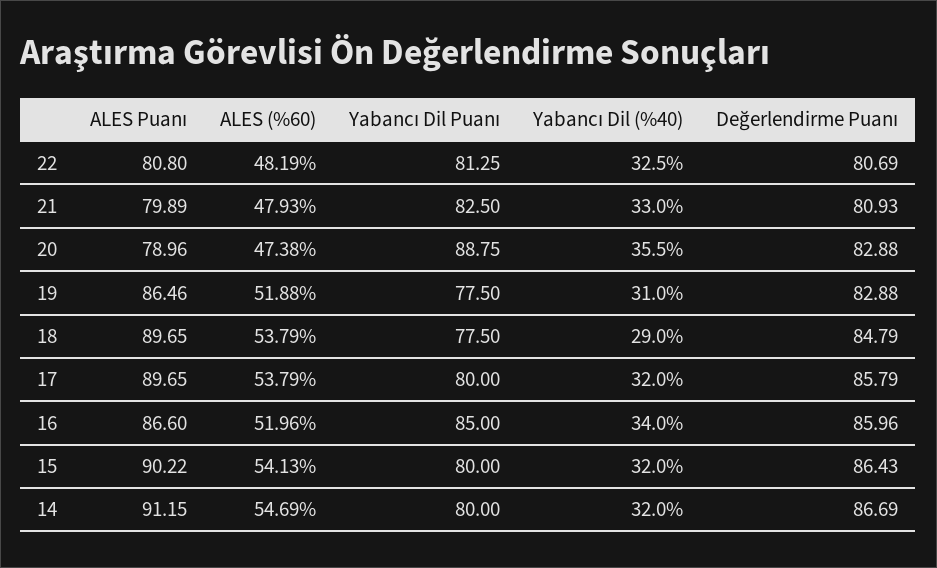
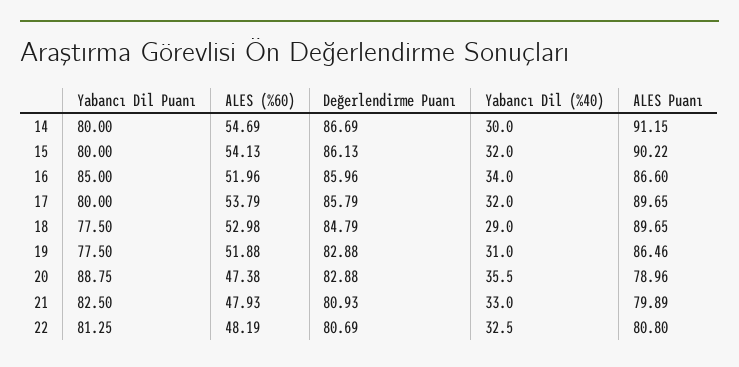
ALES (%60), 18: 53.79 -> 52.98
Değerlendirme Puanı, 15: 86.43 -> 86.13
Yabancı Dil (%40), 14: 32 -> 30

